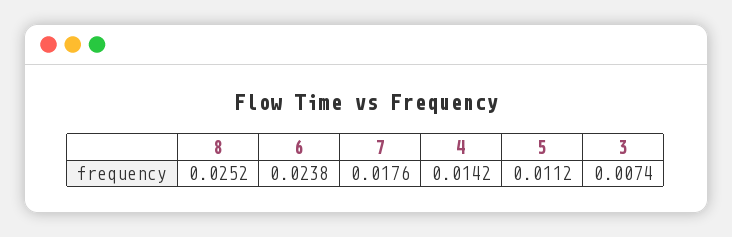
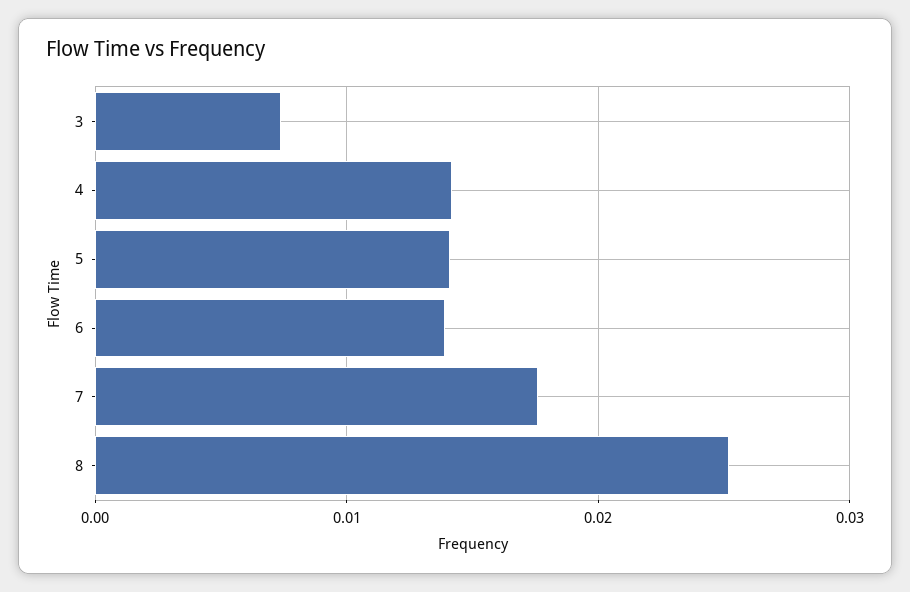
6: 0.0238 -> 0.014
5: 0.0112 -> 0.014

